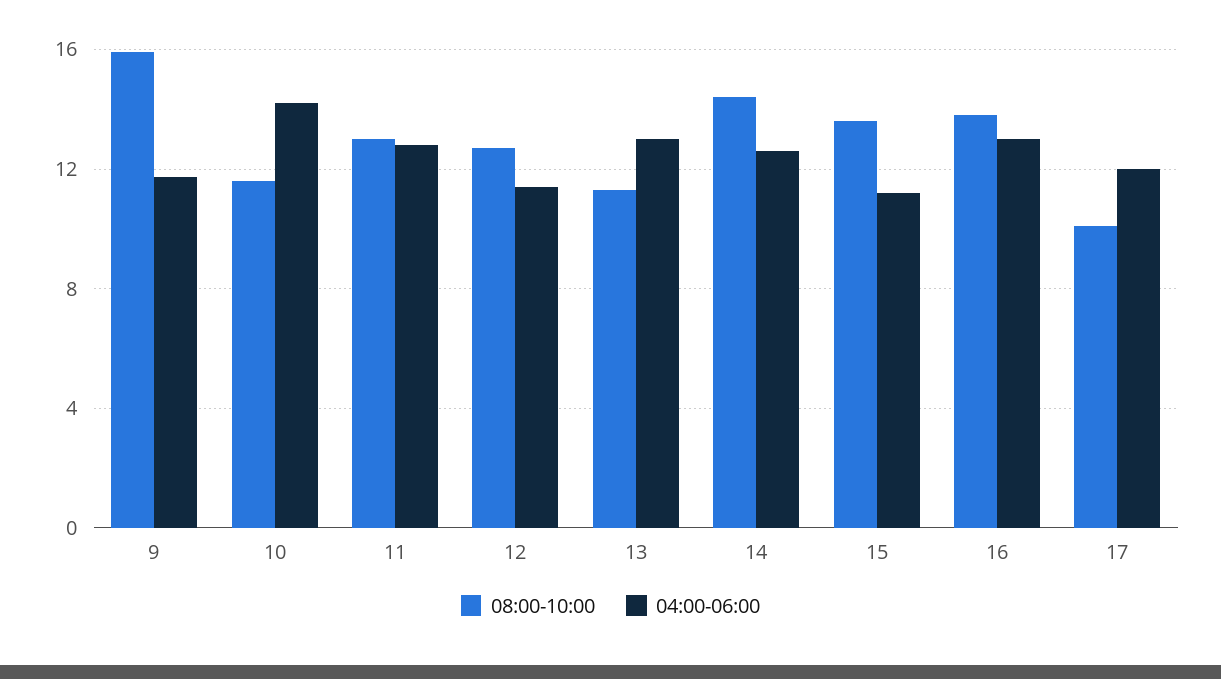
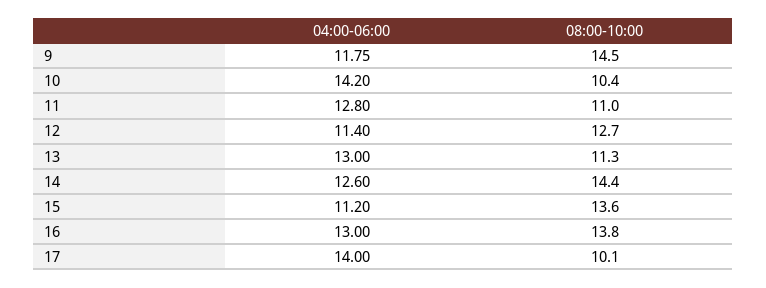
08:00-10:00, 9: 16 -> 14.5
08:00-10:00, 10: 11.5 -> 10.4
08:00-10:00, 11: 13 -> 11
04:00-06:00, 17: 12 -> 14

